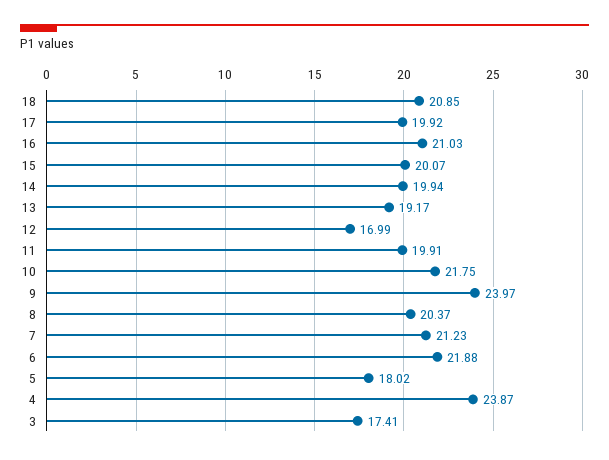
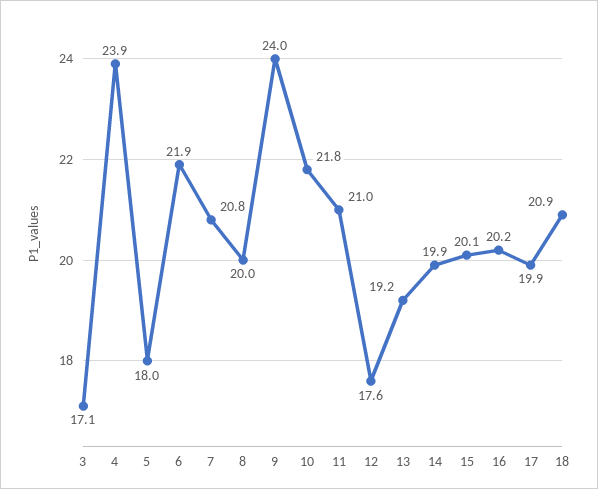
16: 21.03 -> 20.2
12: 16.99 -> 17.6
11: 19.91 -> 21
8: 20.37 -> 20
7: 21.23 -> 20.8
3: 17.41 -> 17.1

